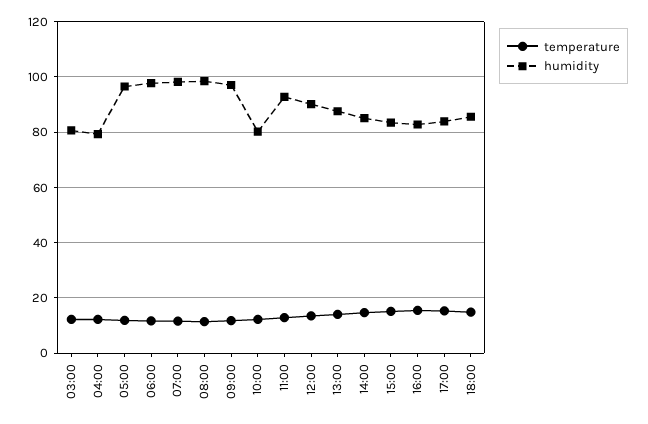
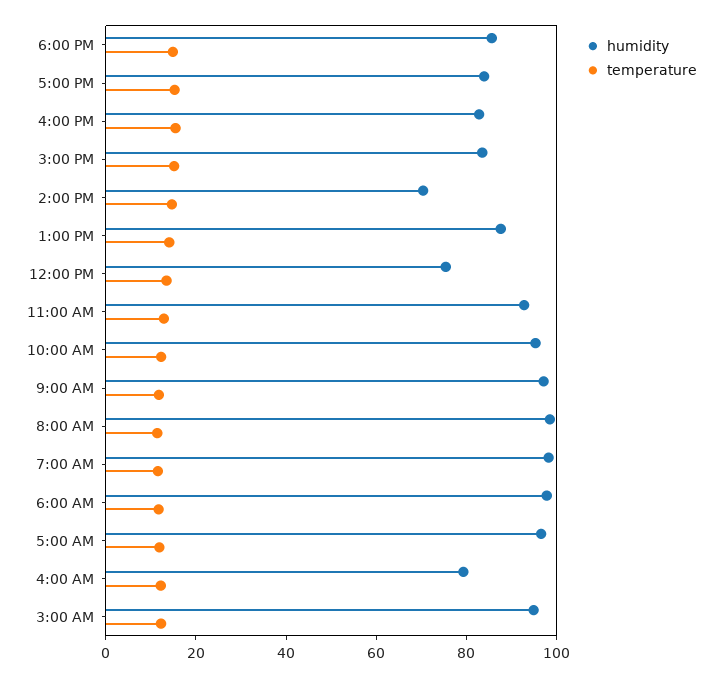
humidity, 03:00: 80 -> 95
humidity, 10:00: 80 -> 95
humidity, 12:00: 90 -> 75
humidity, 14:00: 85 -> 70

